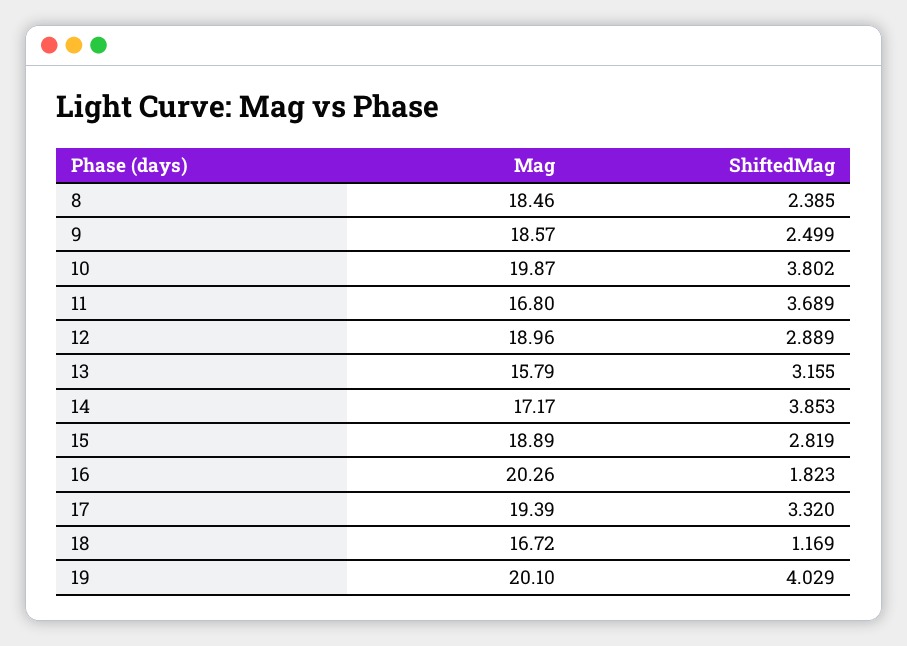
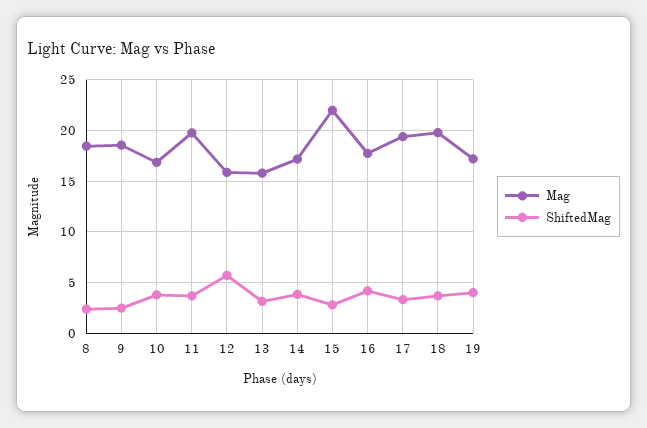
Mag, 10: 19.87 -> 17
Mag, 11: 16.8 -> 20
Mag, 12: 18.96 -> 16
ShiftedMag, 12: 2.889 -> 6
Mag, 15: 18.89 -> 22
Mag, 16: 20.26 -> 18
ShiftedMag, 16: 1.823 -> 4
Mag, 18: 16.72 -> 20
ShiftedMag, 18: 1.169 -> 4
Mag, 19: 20.1 -> 17

